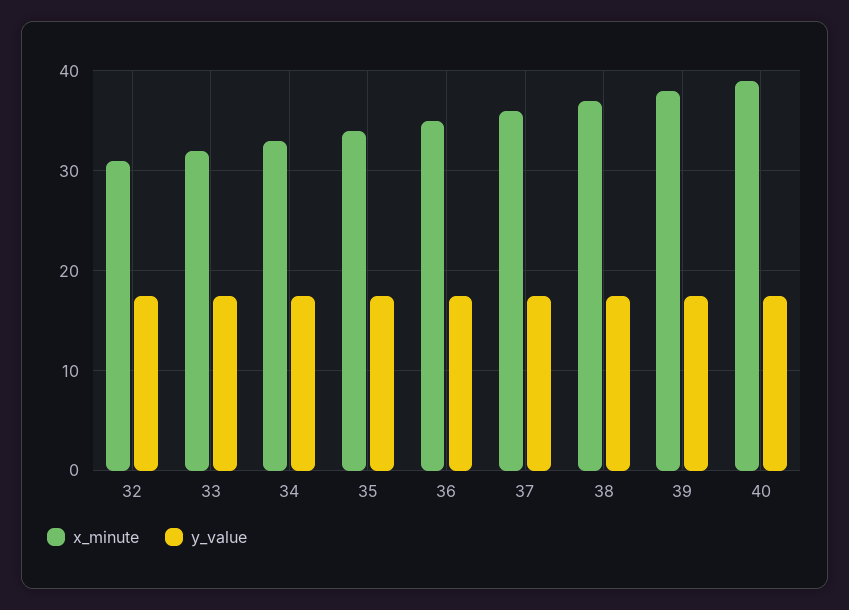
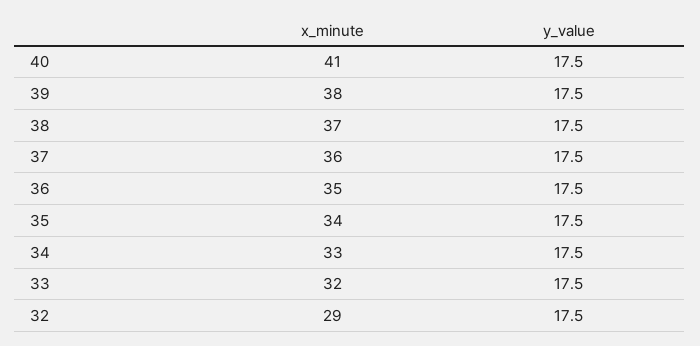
x_minute, 32: 31 -> 29
x_minute, 40: 39 -> 41

